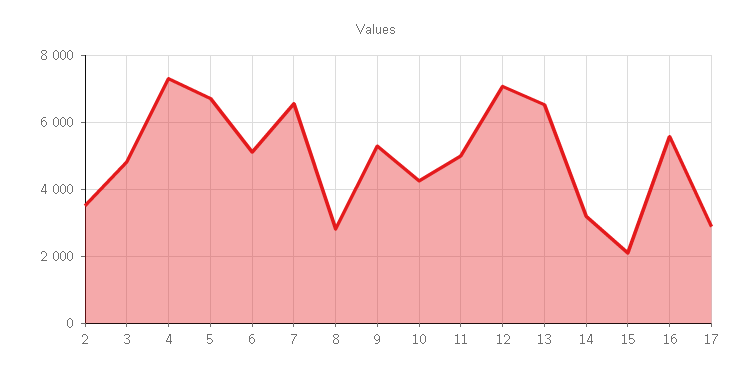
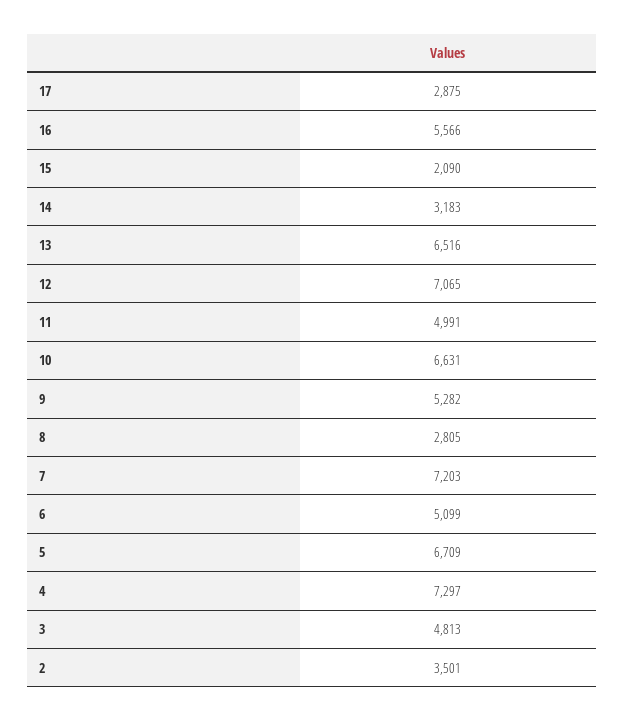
7: 6600 -> 7203
10: 4200 -> 6631

